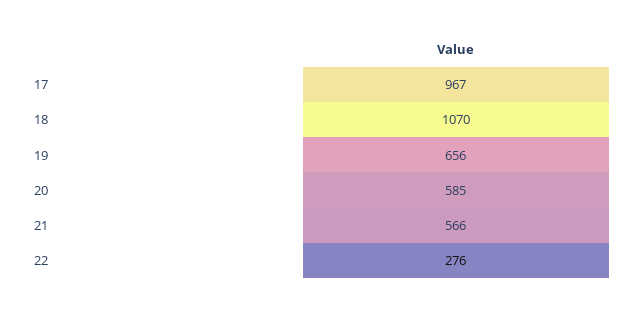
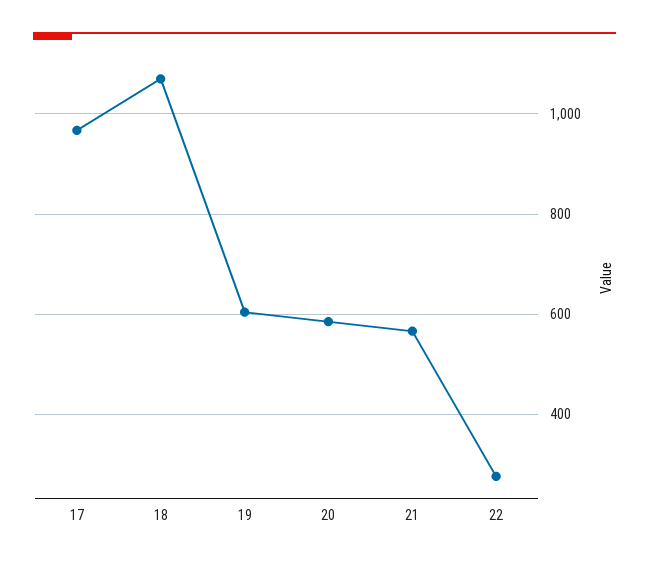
19: 656 -> 600

